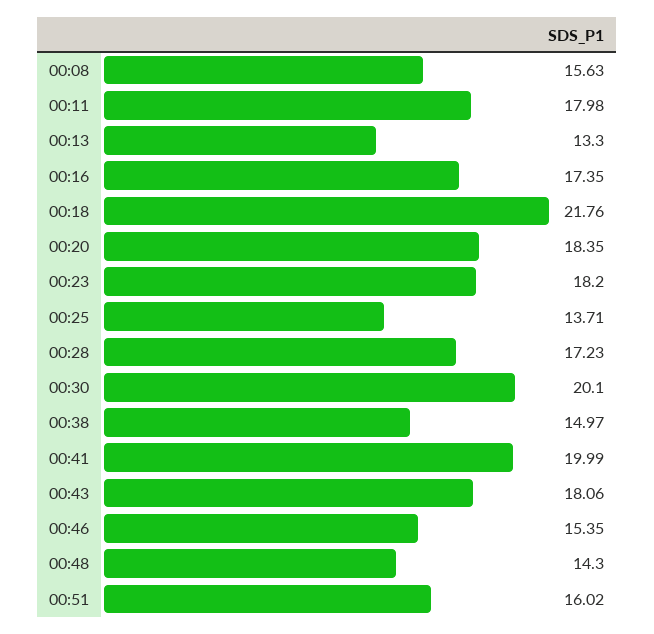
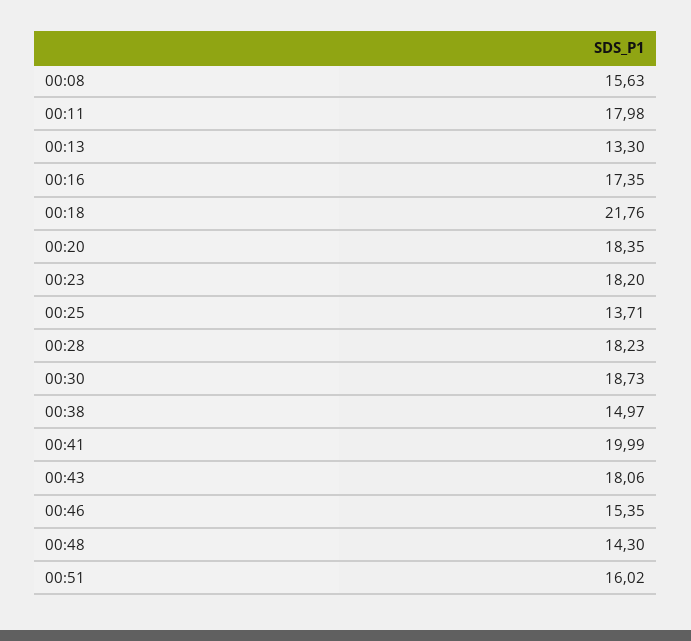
00:28: 17.23 -> 18.23
00:30: 20.1 -> 18.73

